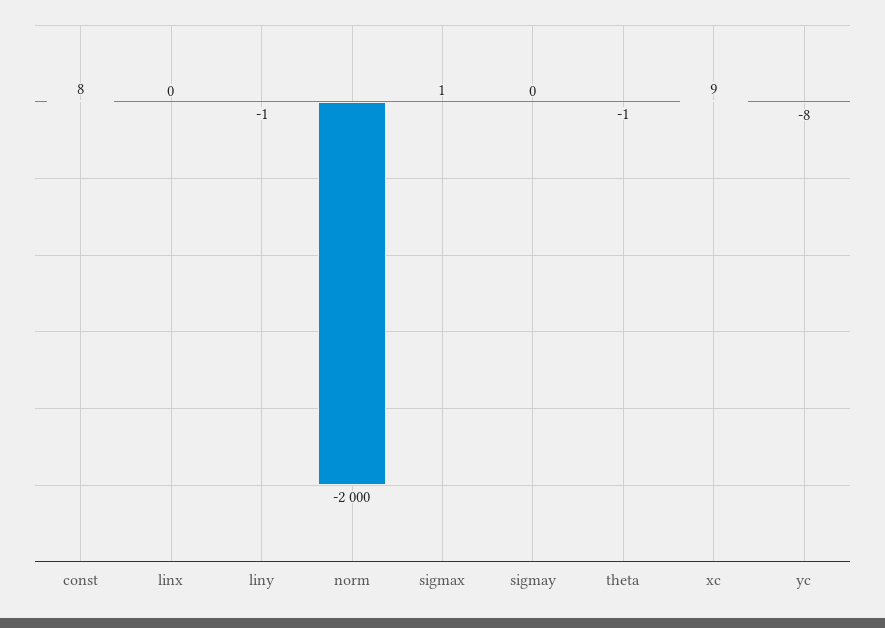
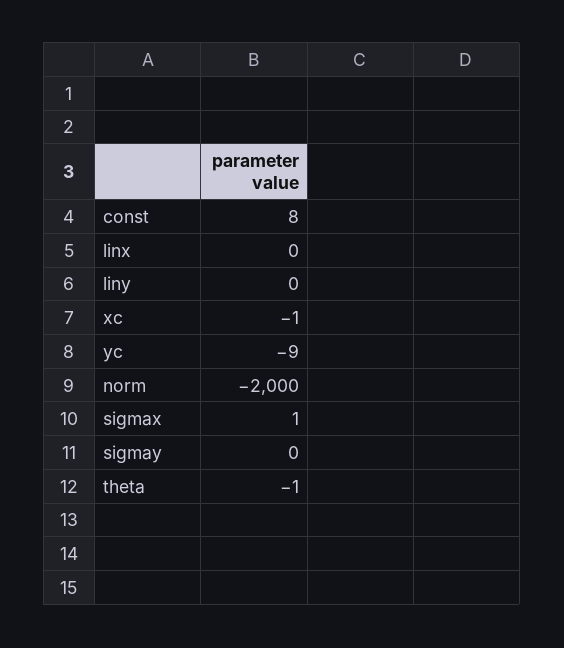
liny: -1 -> 0
xc: 9 -> -1
yc: -8 -> -9

